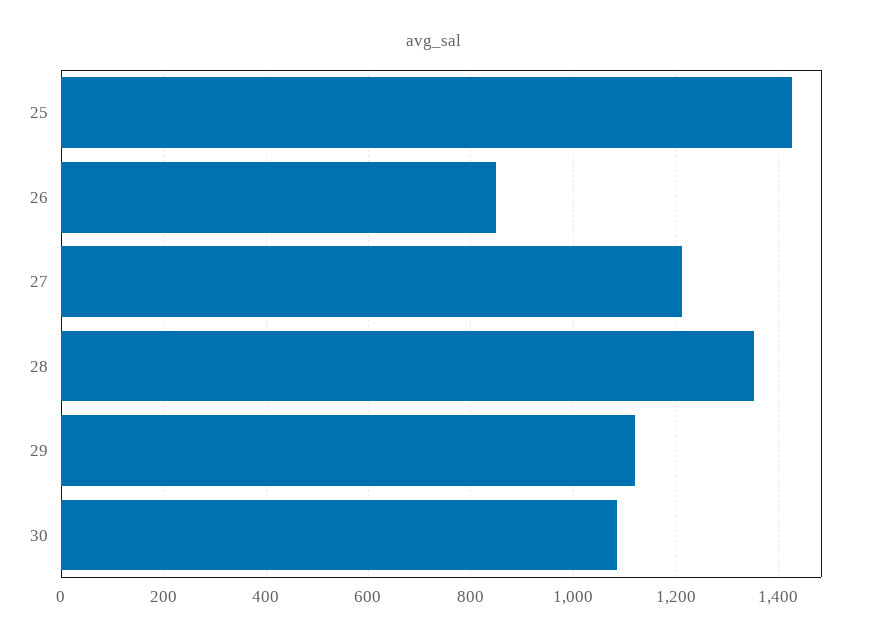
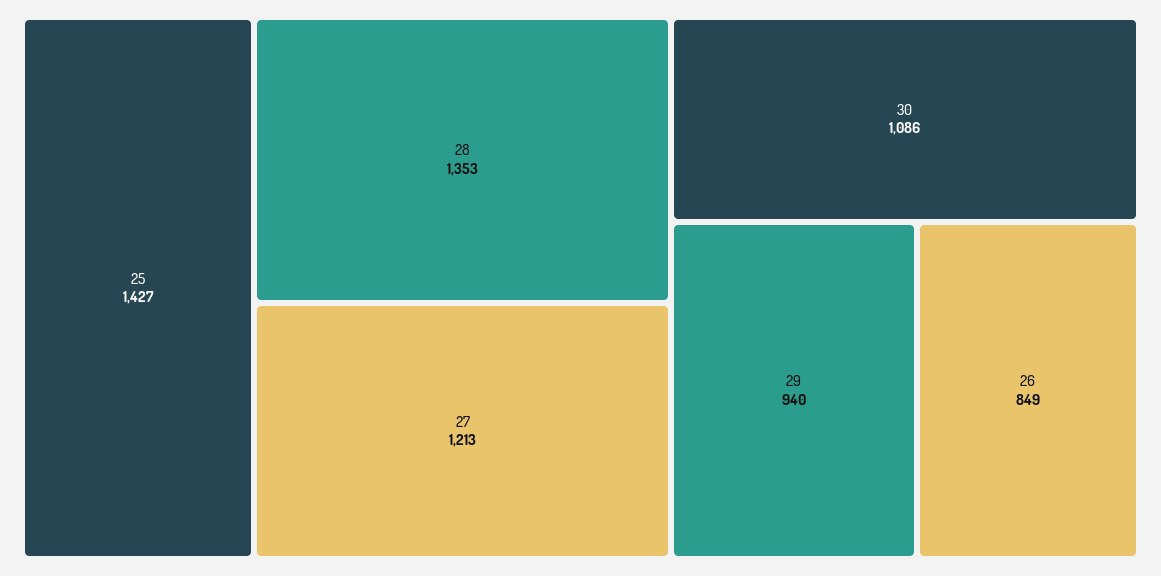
29: 1120 -> 940

